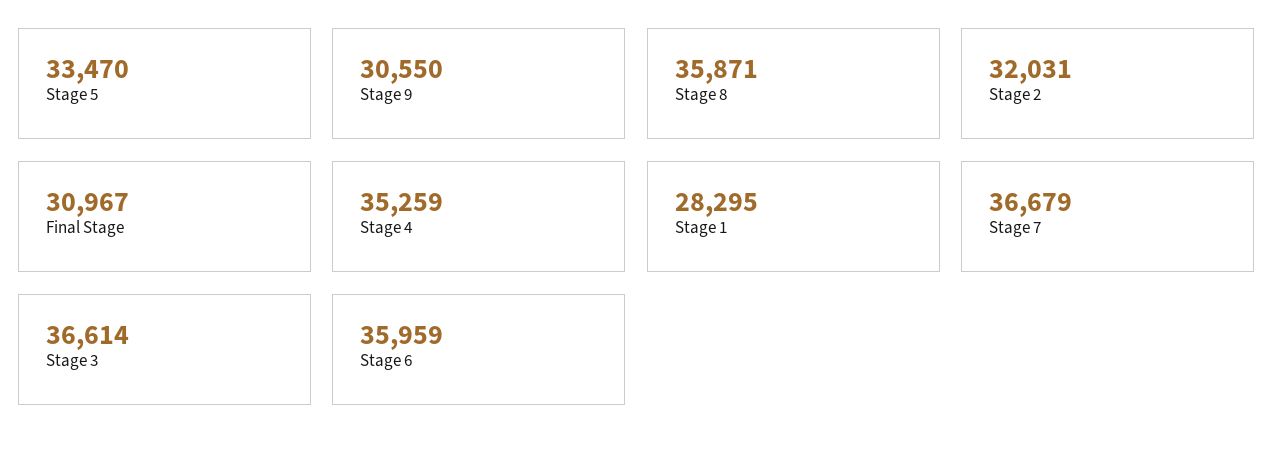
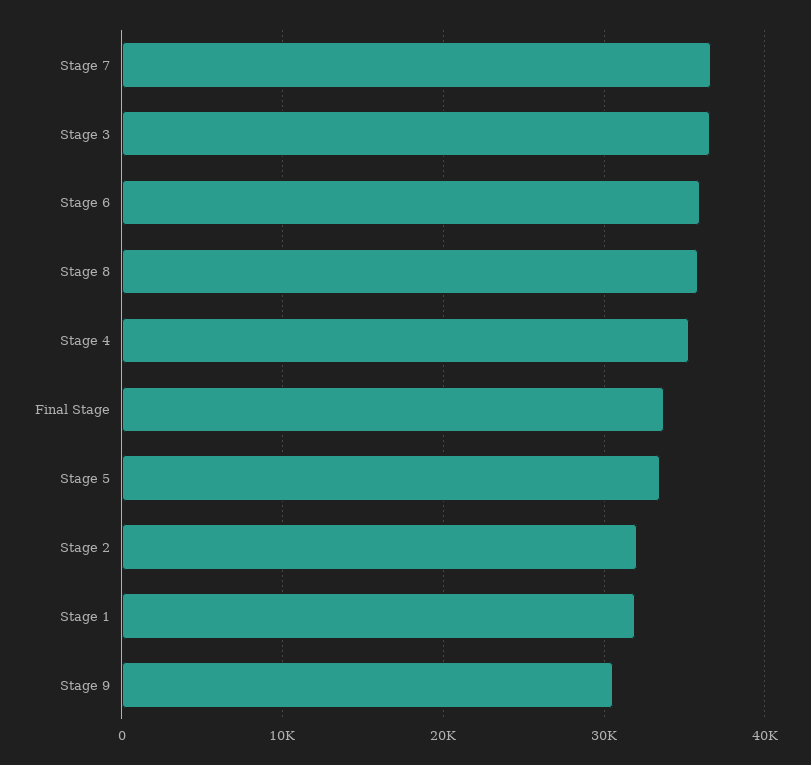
Final Stage: 30967 -> 34000
Stage 1: 28295 -> 32000

